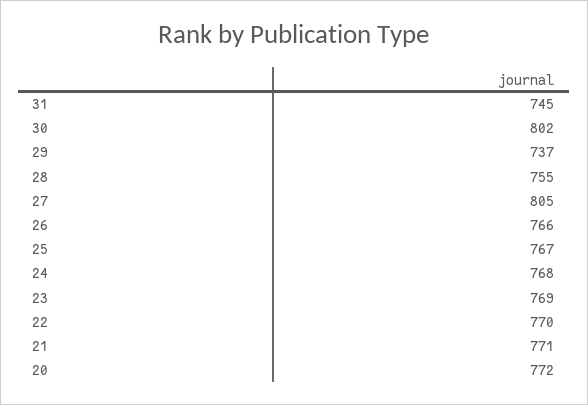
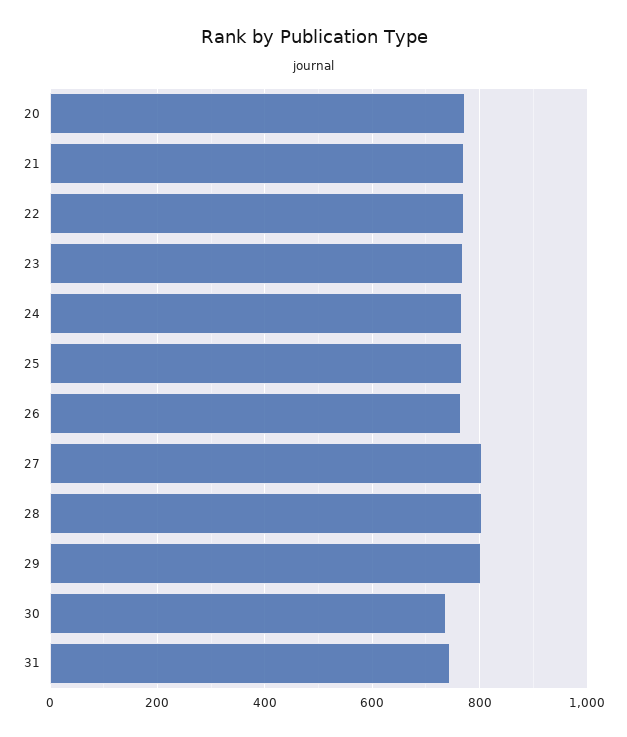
30: 802 -> 740
29: 737 -> 800
28: 755 -> 800

